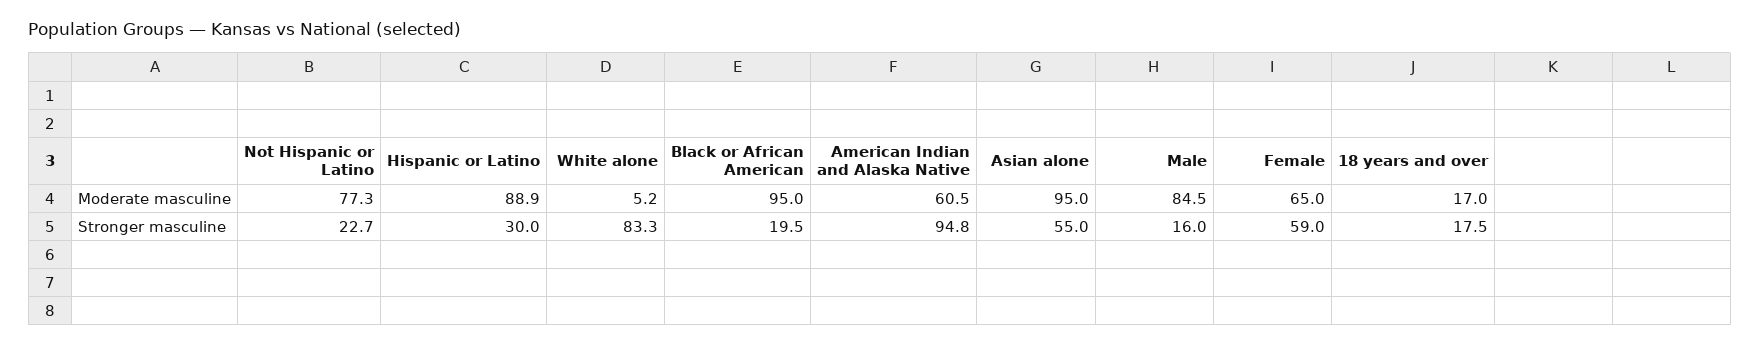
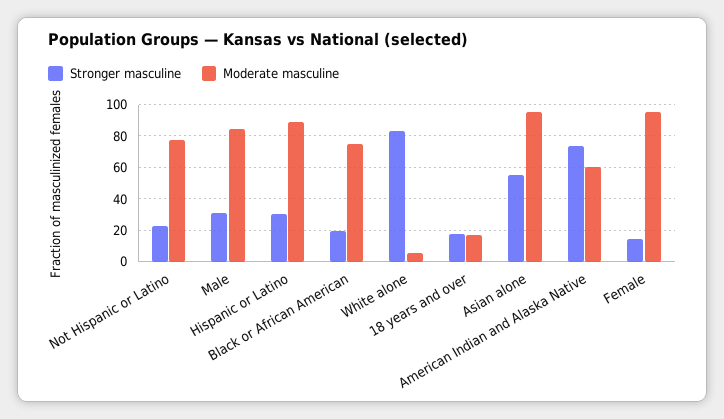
Moderate masculine, Black or African American: 95 -> 75
Moderate masculine, Female: 65 -> 95
Stronger masculine, American Indian and Alaska Native: 94.8 -> 75
Stronger masculine, Male: 16 -> 30
Stronger masculine, Female: 59 -> 15

